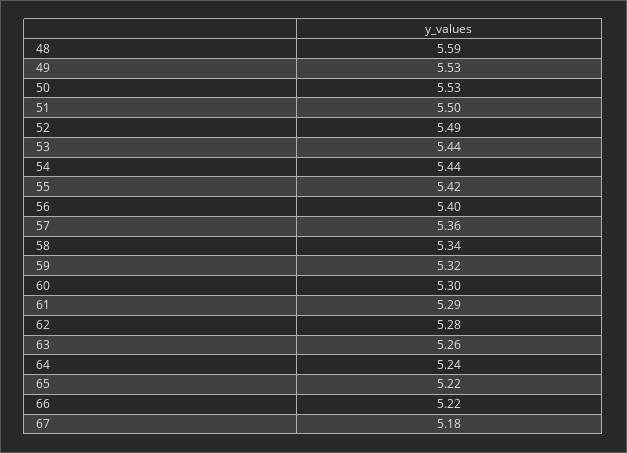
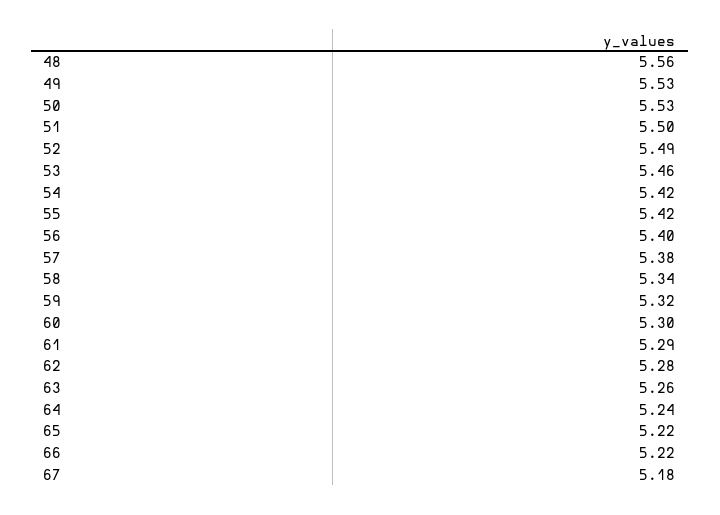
48: 5.59 -> 5.56
53: 5.44 -> 5.46
54: 5.44 -> 5.42
57: 5.36 -> 5.38

